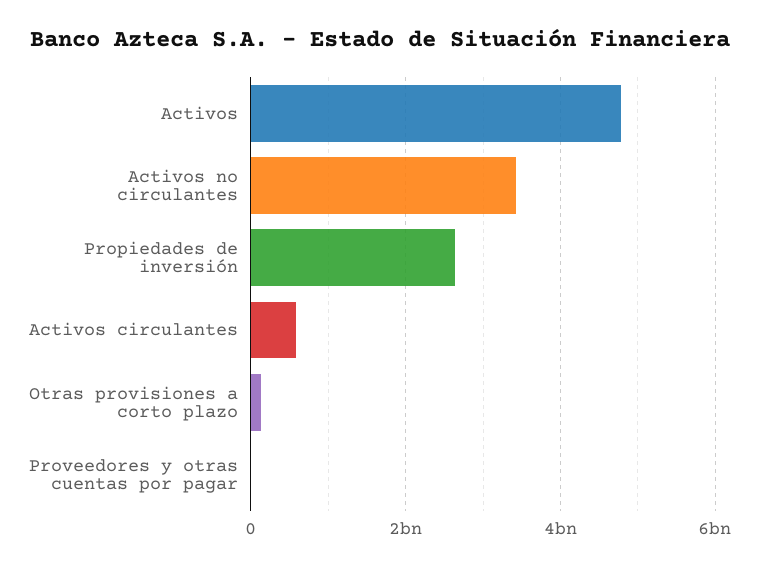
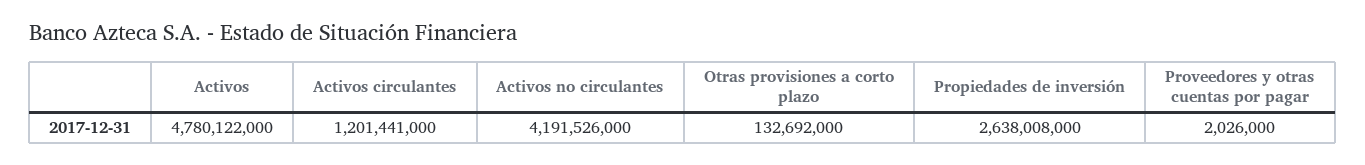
Activos no circulantes: 3400000000 -> 4191526000
Activos circulantes: 600000000 -> 1201441000

